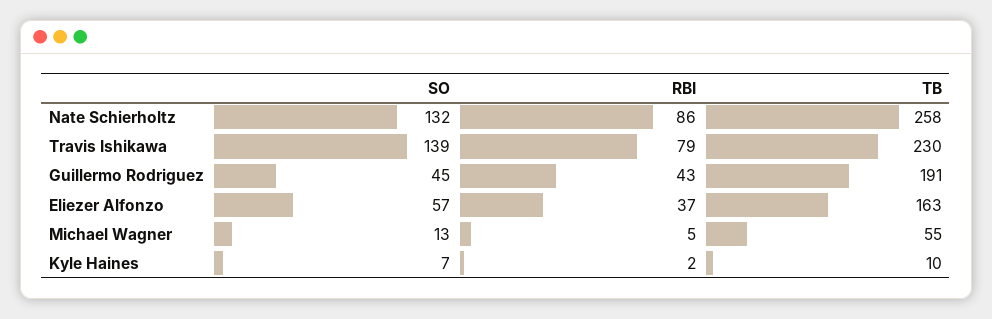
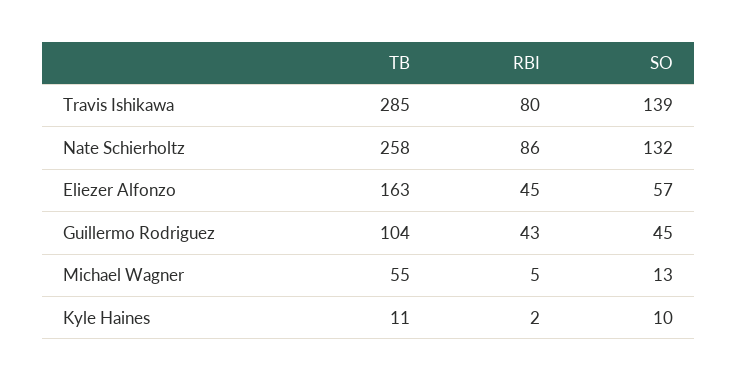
RBI, Travis Ishikawa: 79 -> 80
TB, Travis Ishikawa: 230 -> 285
TB, Guillermo Rodriguez: 191 -> 104
RBI, Eliezer Alfonzo: 37 -> 45
SO, Kyle Haines: 7 -> 10
TB, Kyle Haines: 10 -> 11

